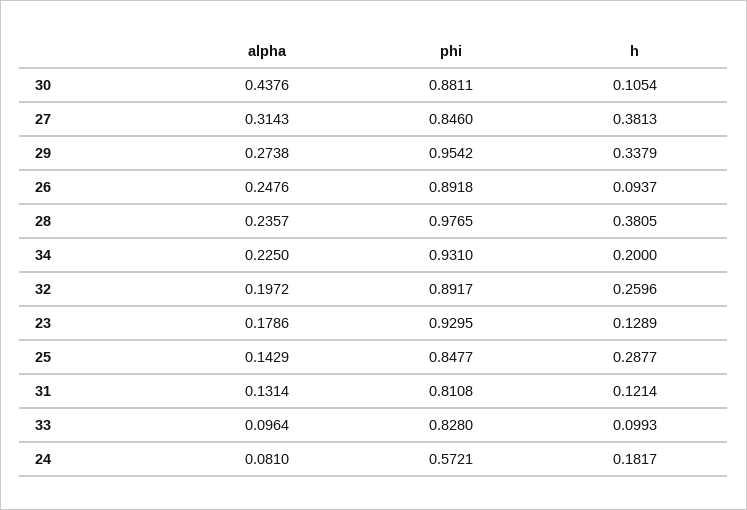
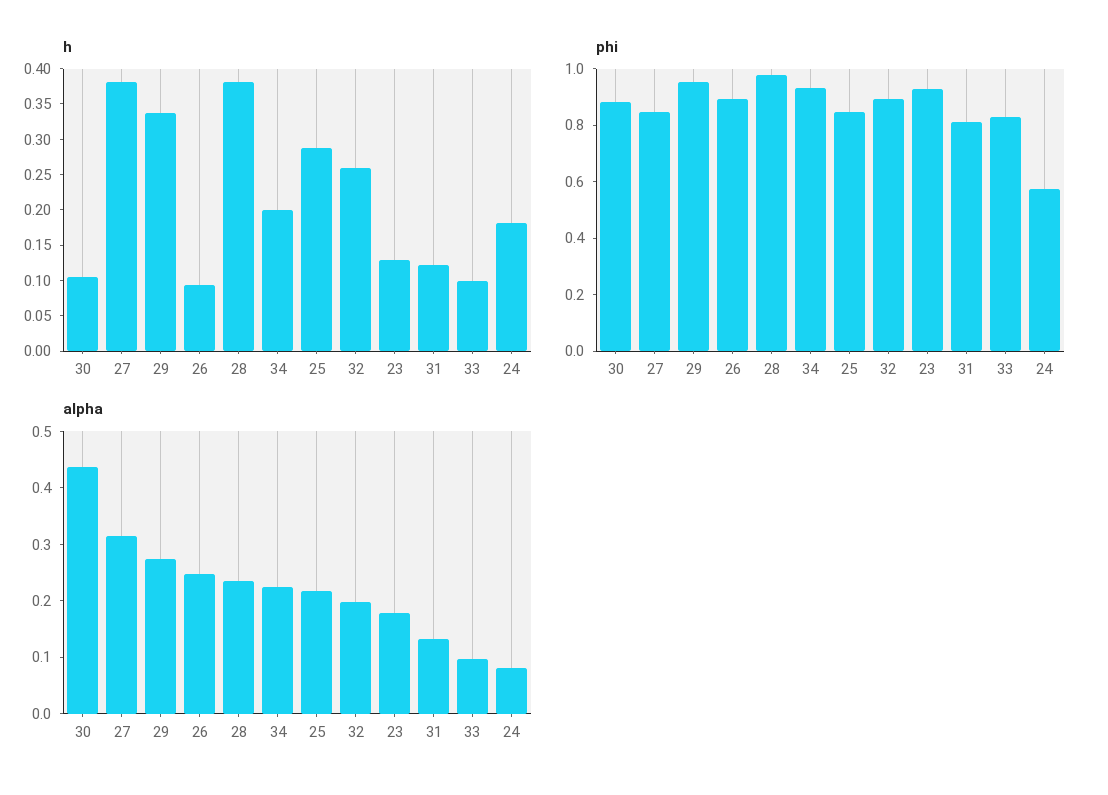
alpha, 25: 0.1429 -> 0.22

